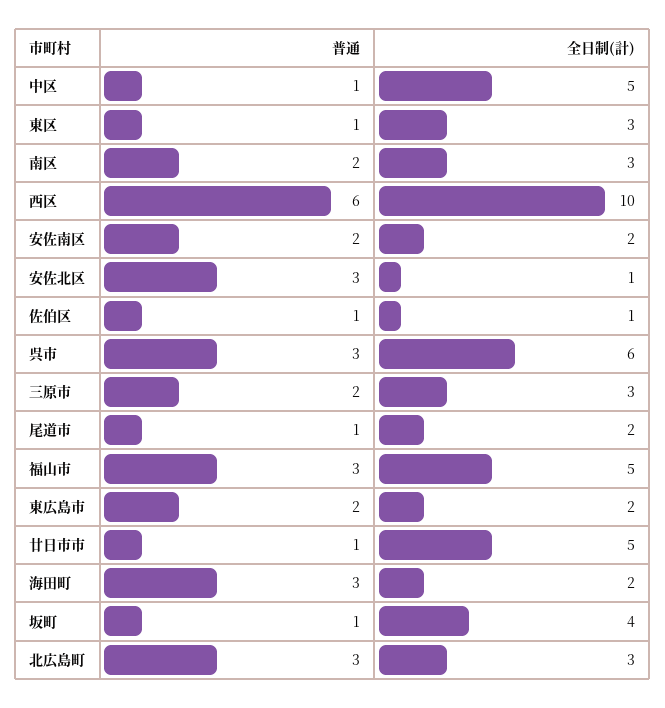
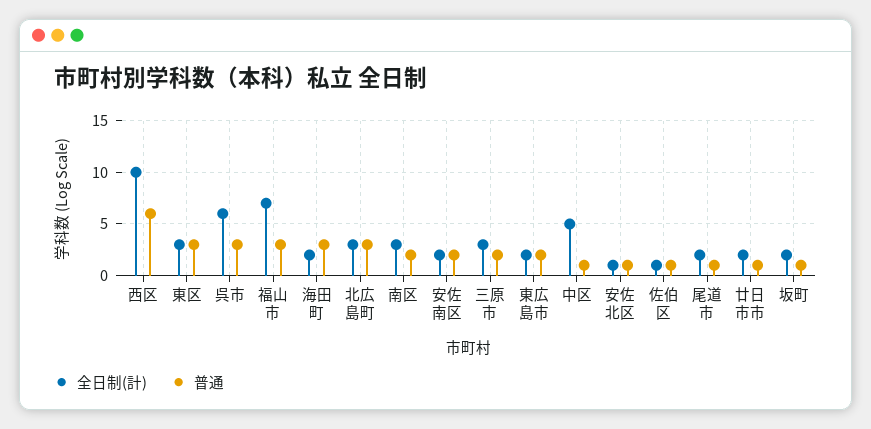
普通, 東区: 1 -> 3
普通, 安佐北区: 3 -> 1
全日制(計), 福山市: 5 -> 7
全日制(計), 廿日市市: 5 -> 2
全日制(計), 坂町: 4 -> 2

